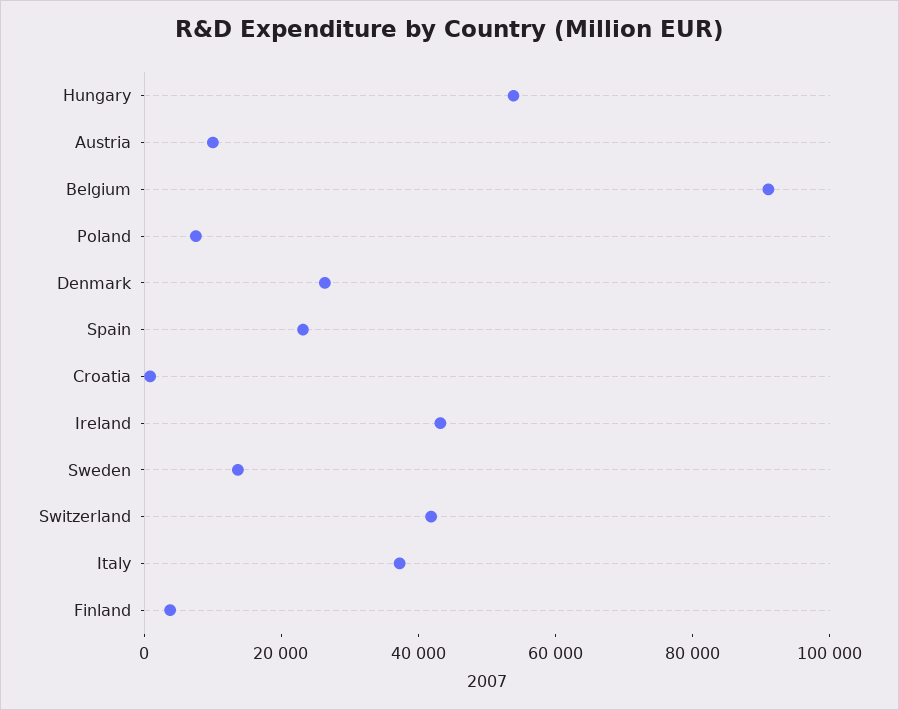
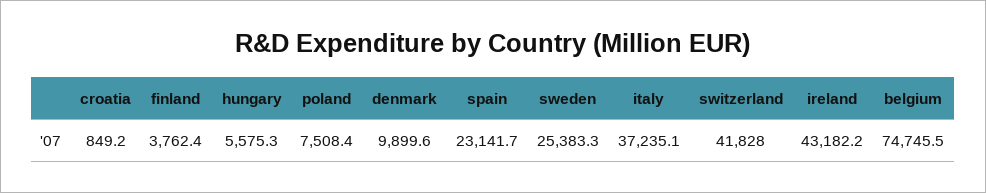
Hungary: 55000 -> 5575.3
Austria: 10000 -> none
Belgium: 90000 -> 74745.5
Denmark: 25000 -> 9899.6
Sweden: 15000 -> 25383.3

